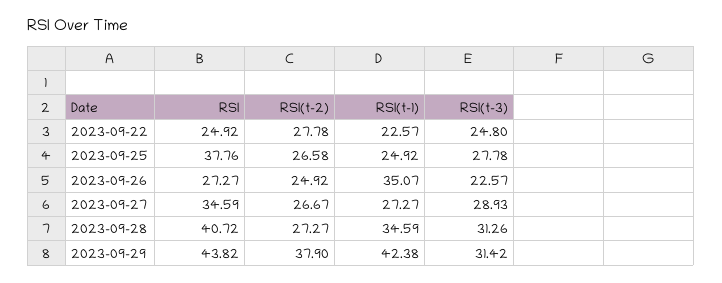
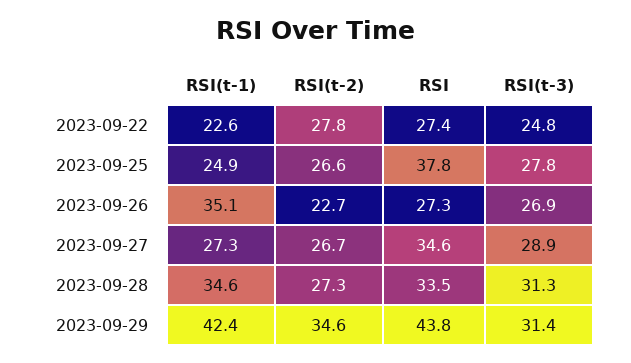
RSI, 2023-09-22: 24.92 -> 27.4
RSI(t-2), 2023-09-26: 24.92 -> 22.7
RSI(t-3), 2023-09-26: 22.57 -> 26.9
RSI, 2023-09-28: 40.72 -> 33.5
RSI(t-2), 2023-09-29: 37.9 -> 34.6

